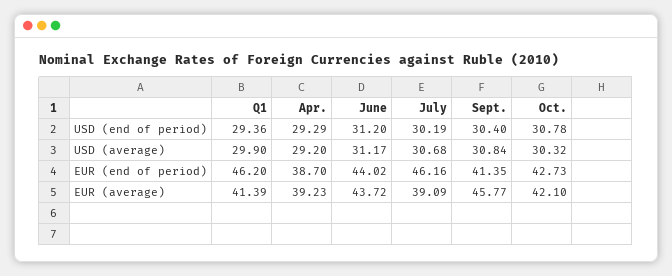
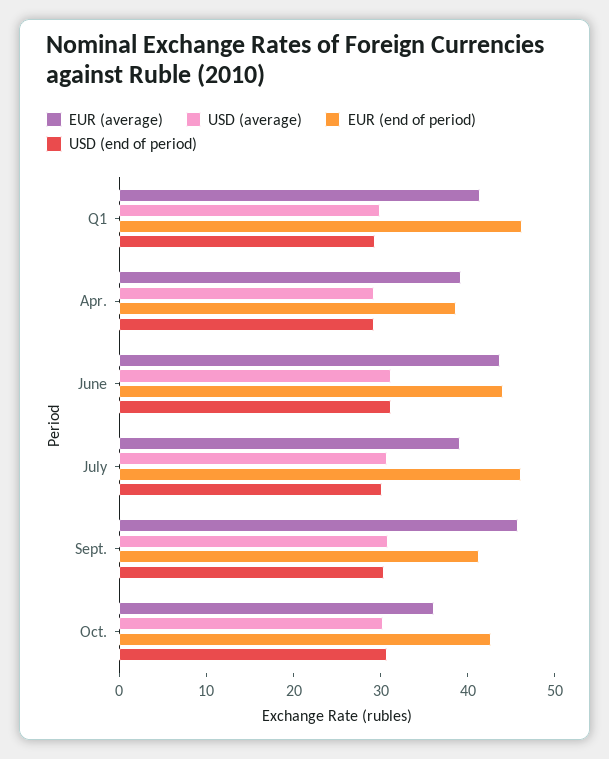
EUR (average), Oct.: 42.1 -> 36

